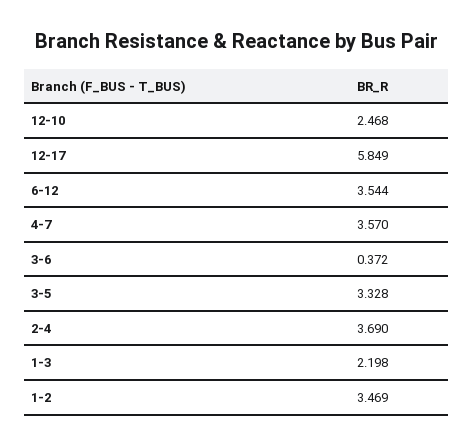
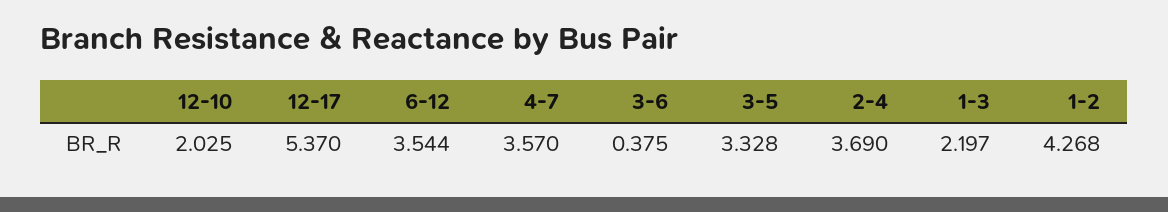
12-10: 2.468 -> 2.025
12-17: 5.849 -> 5.37
3-6: 0.372 -> 0.375
1-3: 2.198 -> 2.197
1-2: 3.469 -> 4.268

